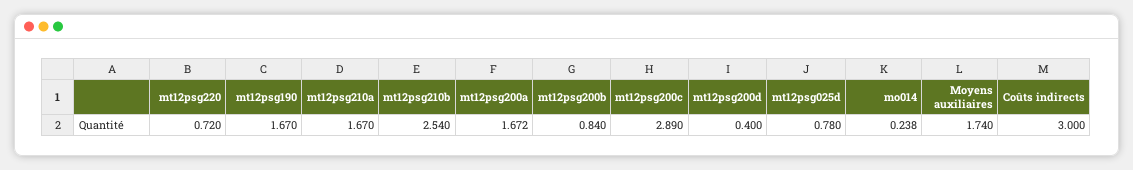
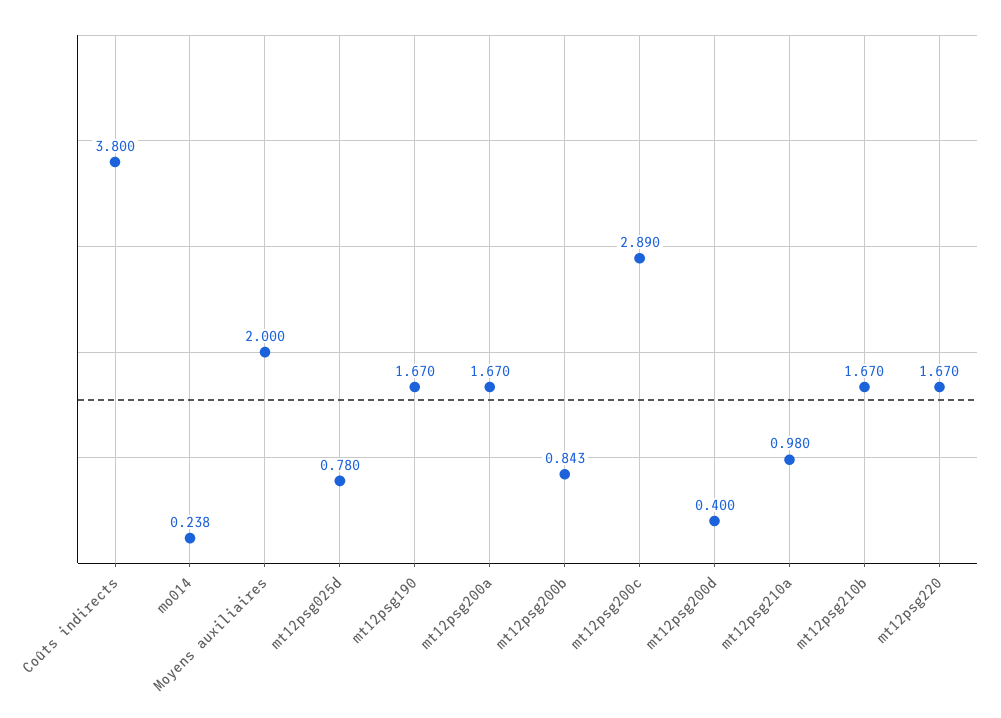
mt12psg220: 0.72 -> 1.67
mt12psg210a: 1.67 -> 0.98
mt12psg210b: 2.54 -> 1.67
mt12psg200a: 1.672 -> 1.67
mt12psg200b: 0.84 -> 0.843
Moyens auxiliaires: 1.74 -> 2
Coûts indirects: 3 -> 3.8

